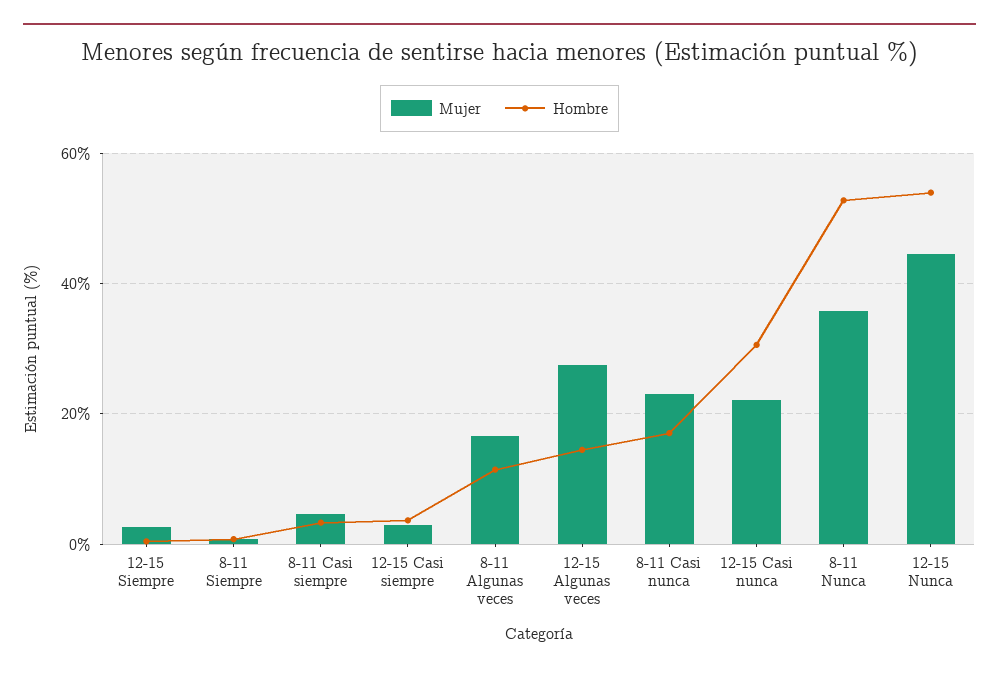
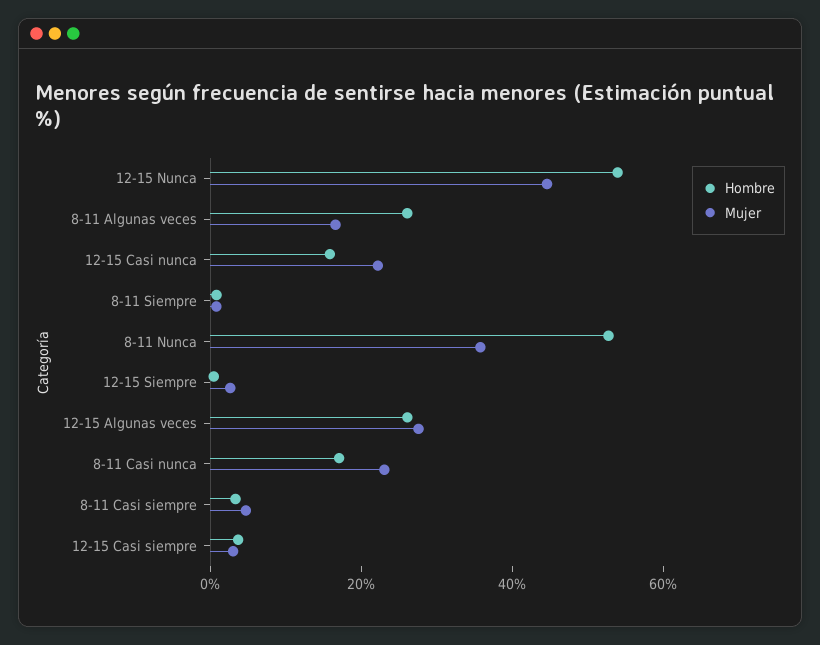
Hombre, 8-11 Algunas veces: 12 -> 25
Hombre, 12-15 Algunas veces: 14 -> 25
Hombre, 12-15 Casi nunca: 30 -> 15

